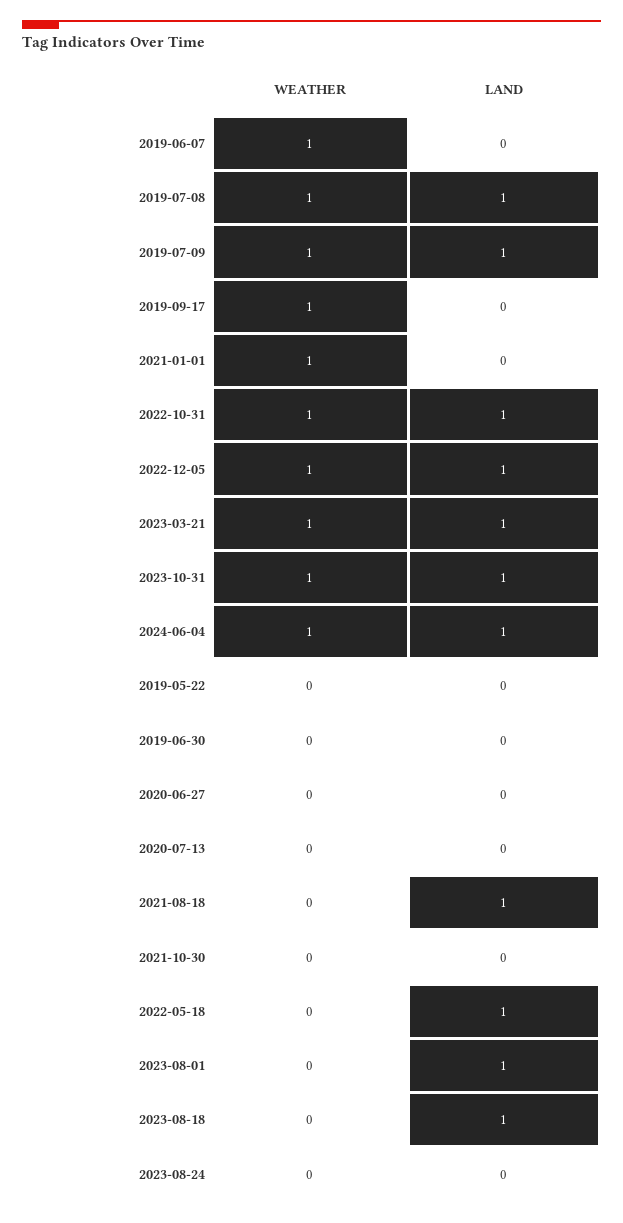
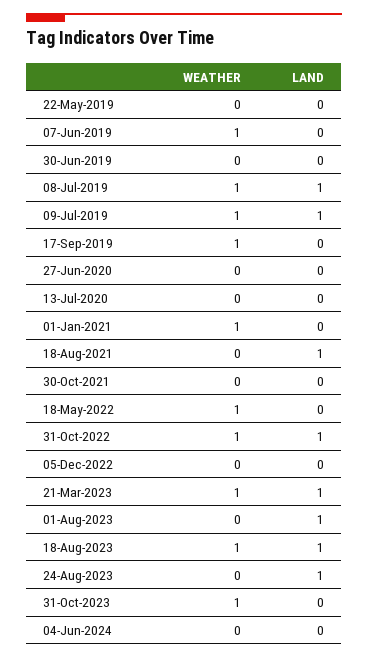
WEATHER, 2022-12-05: 1 -> 0
LAND, 2022-12-05: 1 -> 0
LAND, 2023-10-31: 1 -> 0
WEATHER, 2024-06-04: 1 -> 0
LAND, 2024-06-04: 1 -> 0
WEATHER, 2022-05-18: 0 -> 1
LAND, 2022-05-18: 1 -> 0
WEATHER, 2023-08-18: 0 -> 1
LAND, 2023-08-24: 0 -> 1

